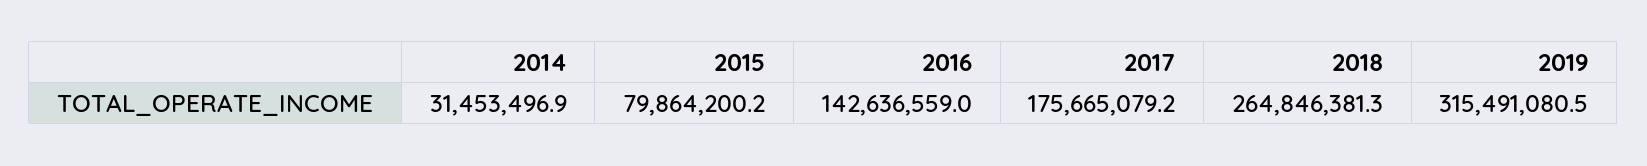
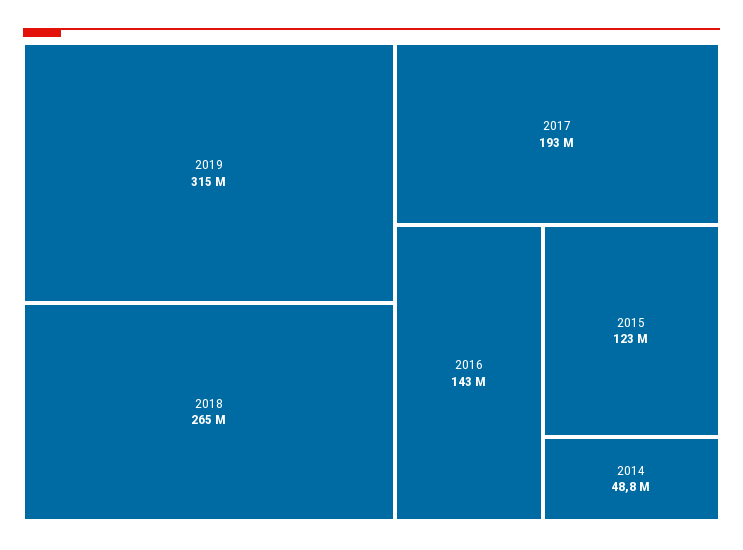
2014: 31453496.9 -> 48800000
2015: 79864200.2 -> 123000000
2017: 175665079.2 -> 193000000

